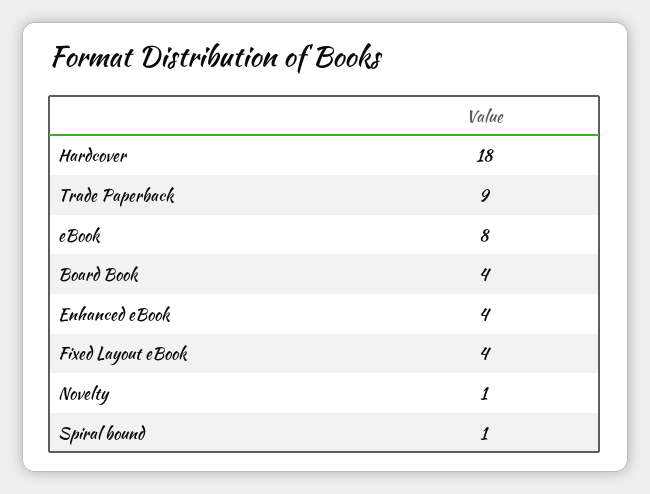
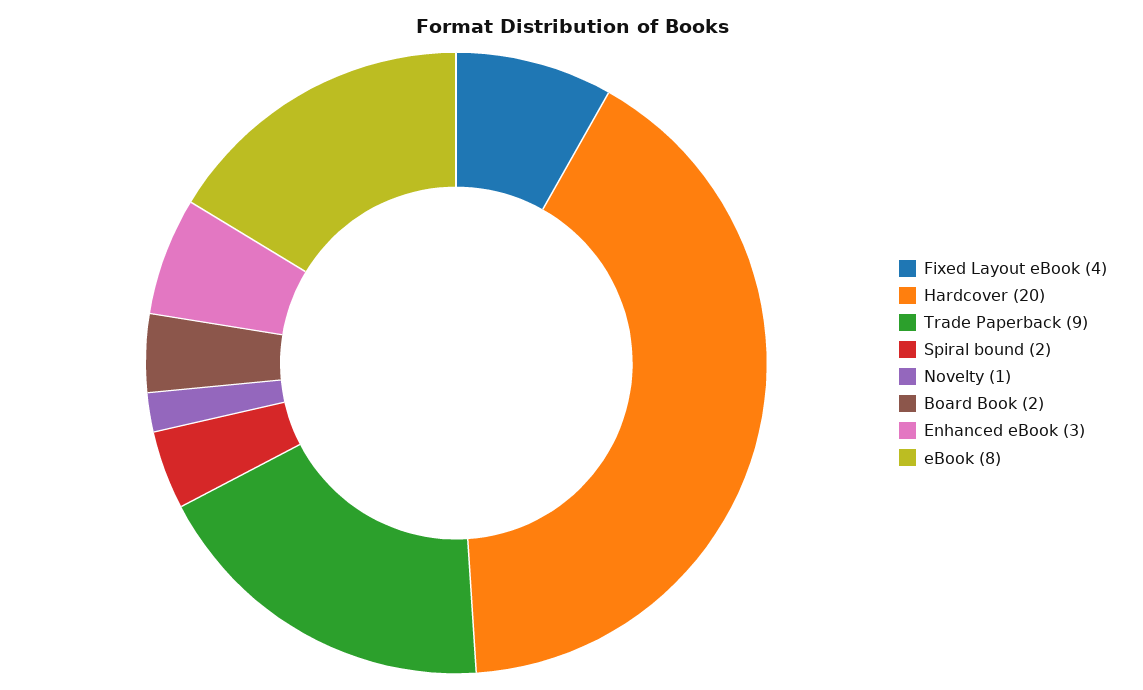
Hardcover: 18 -> 20
Board Book: 4 -> 2
Enhanced eBook: 4 -> 3
Spiral bound: 1 -> 2

